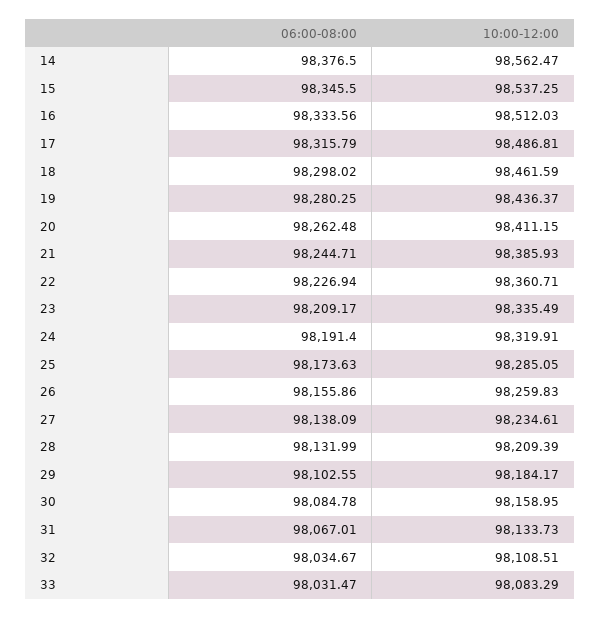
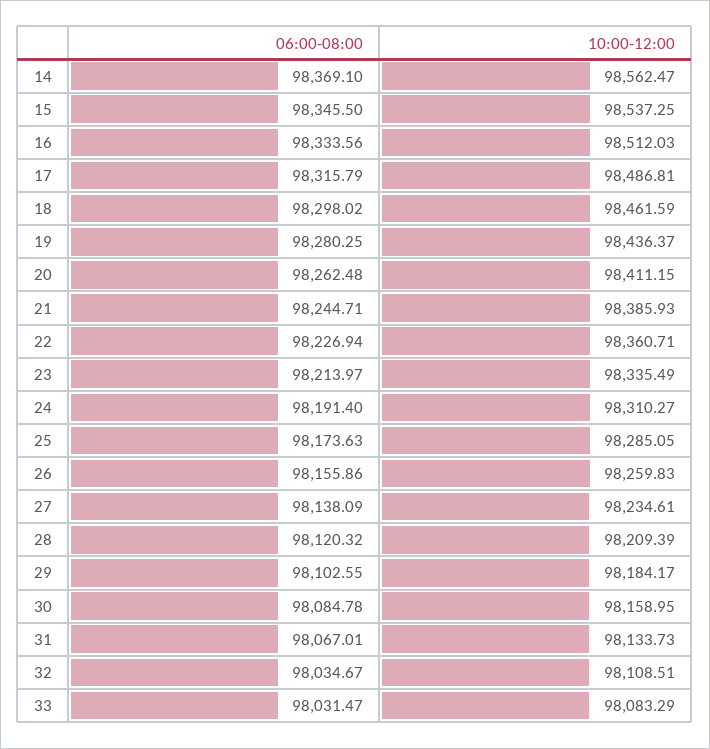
06:00-08:00, 14: 98376.5 -> 98369.1
06:00-08:00, 23: 98209.17 -> 98213.97
10:00-12:00, 24: 98319.91 -> 98310.27
06:00-08:00, 28: 98131.99 -> 98120.32

